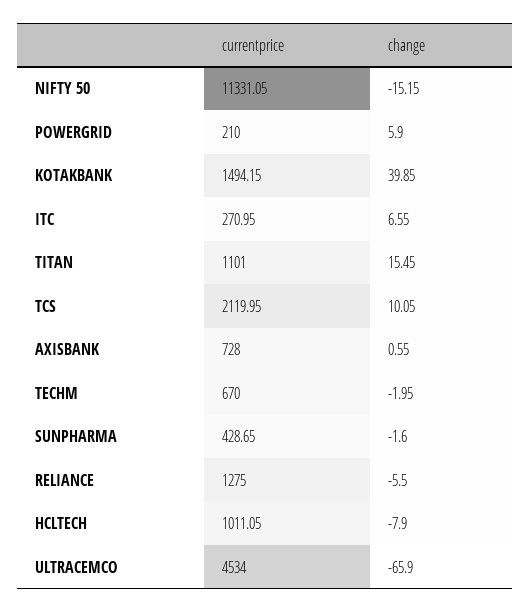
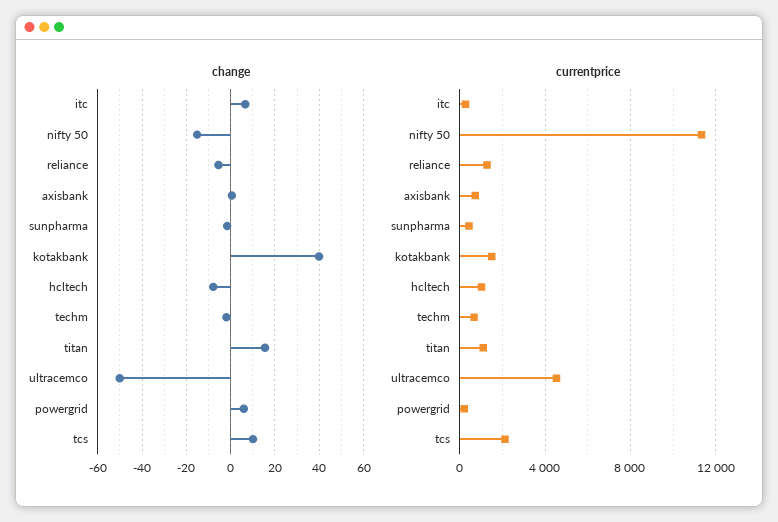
change, ULTRACEMCO: -65.9 -> -50

